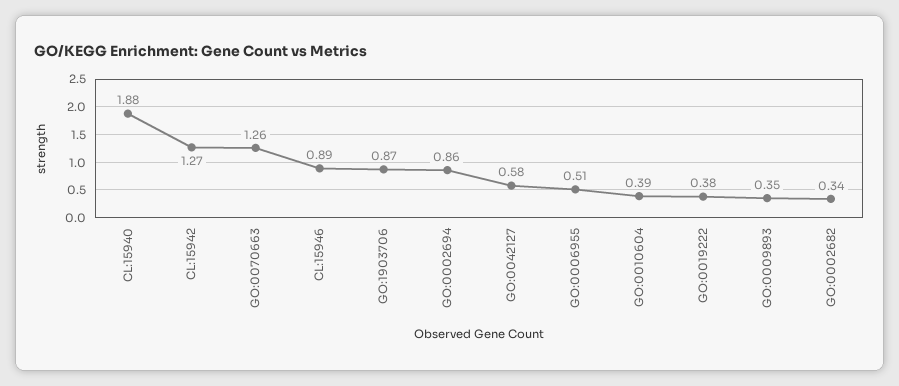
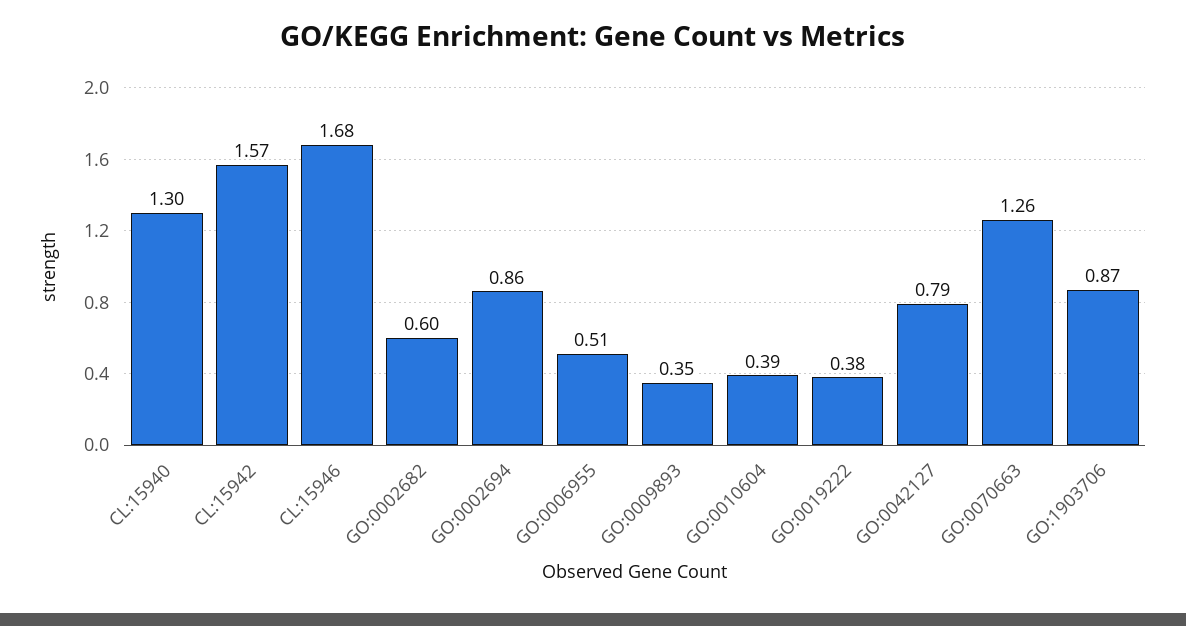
CL:15940: 1.88 -> 1.3
CL:15942: 1.27 -> 1.57
CL:15946: 0.89 -> 1.68
GO:0042127: 0.58 -> 0.79
GO:0002682: 0.34 -> 0.6

